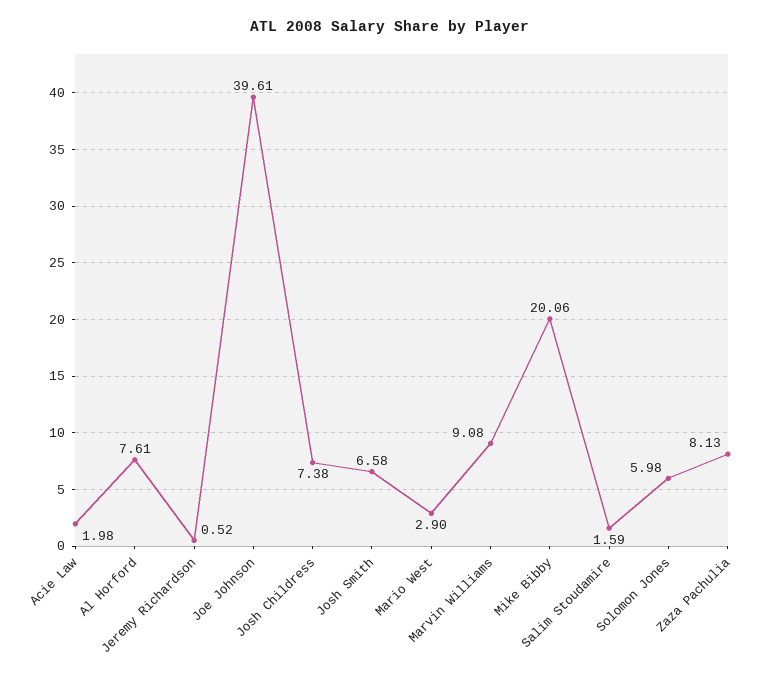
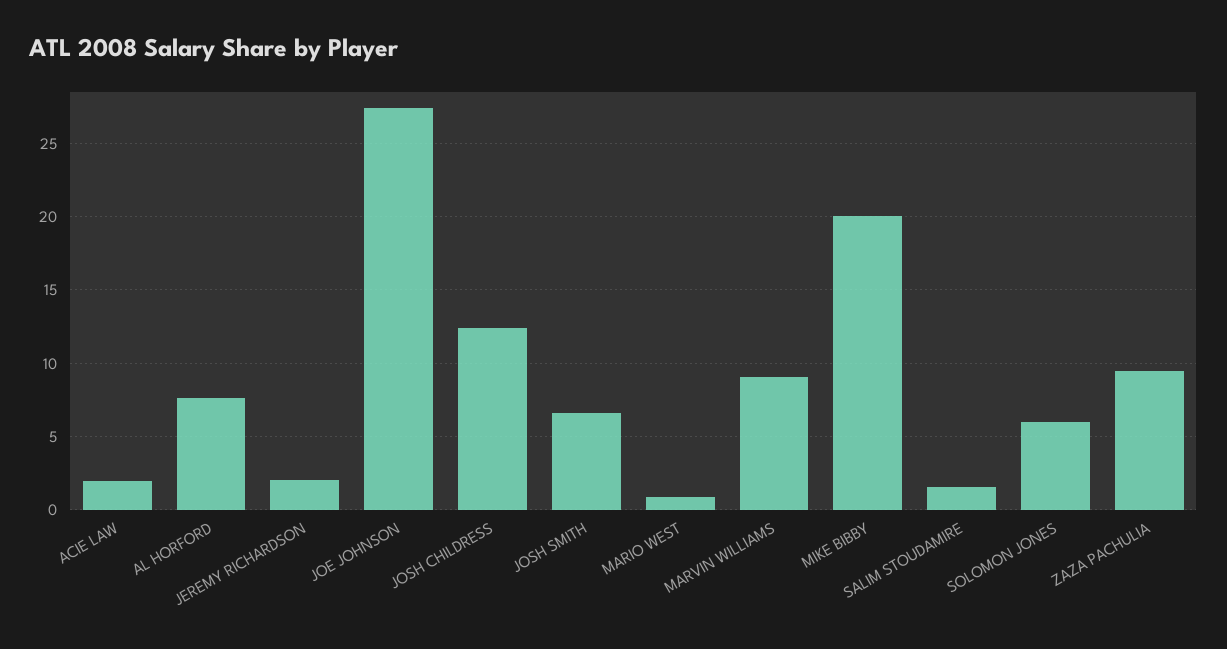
Jeremy Richardson: 0.52 -> 2
Joe Johnson: 39.61 -> 27.5
Josh Childress: 7.38 -> 12.5
Mario West: 2.9 -> 1
Zaza Pachulia: 8.13 -> 9.5

